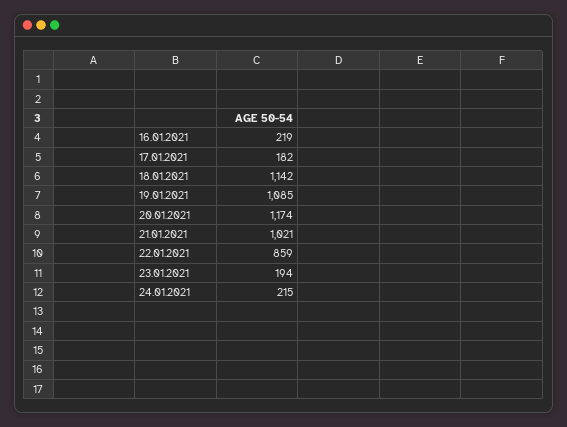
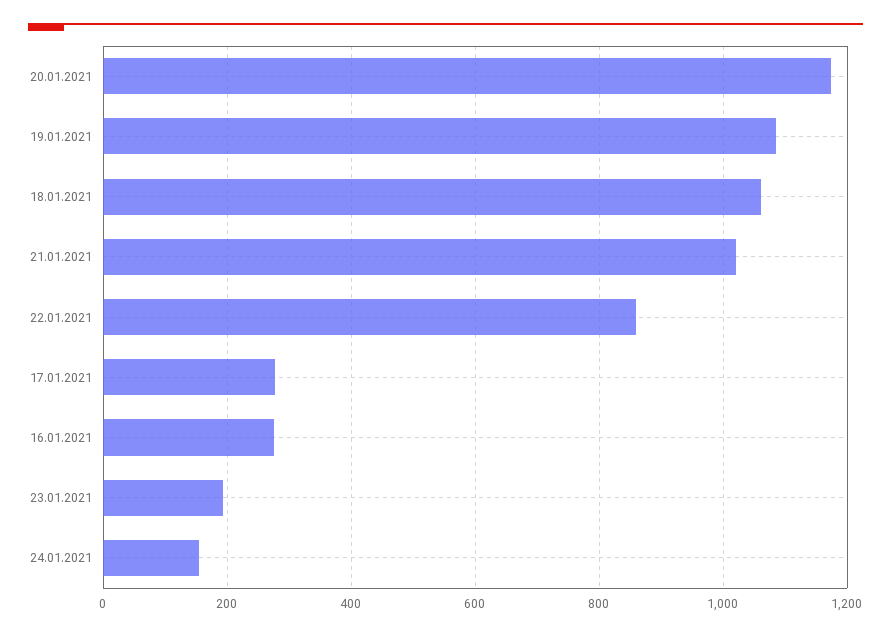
16.01.2021: 219 -> 280
17.01.2021: 182 -> 280
18.01.2021: 1142 -> 1060
24.01.2021: 215 -> 160

